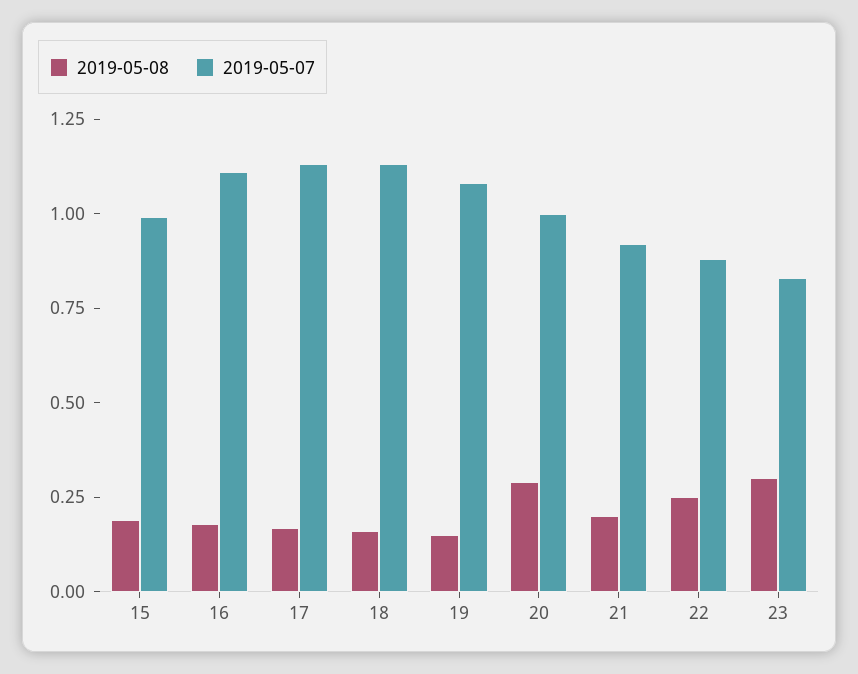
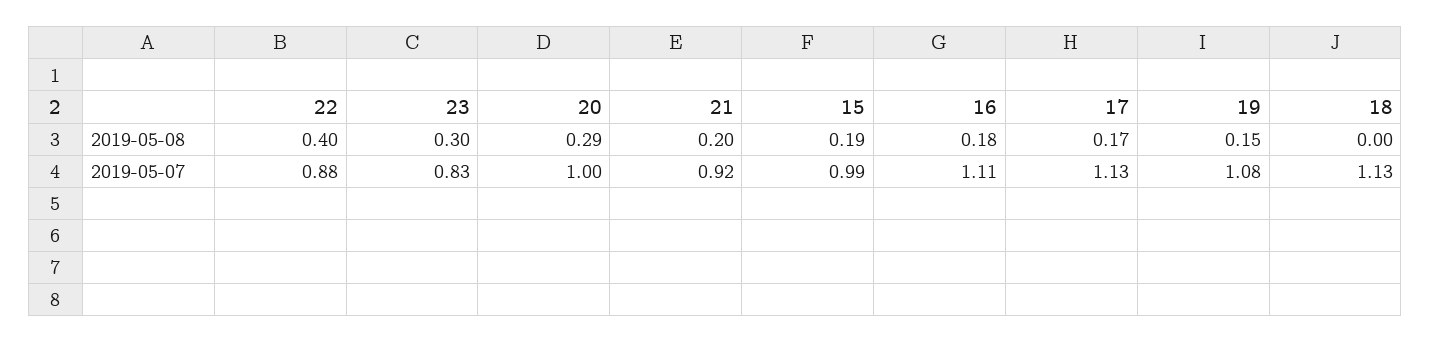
2019-05-08, 18: 0.15 -> 0
2019-05-08, 22: 0.25 -> 0.4

